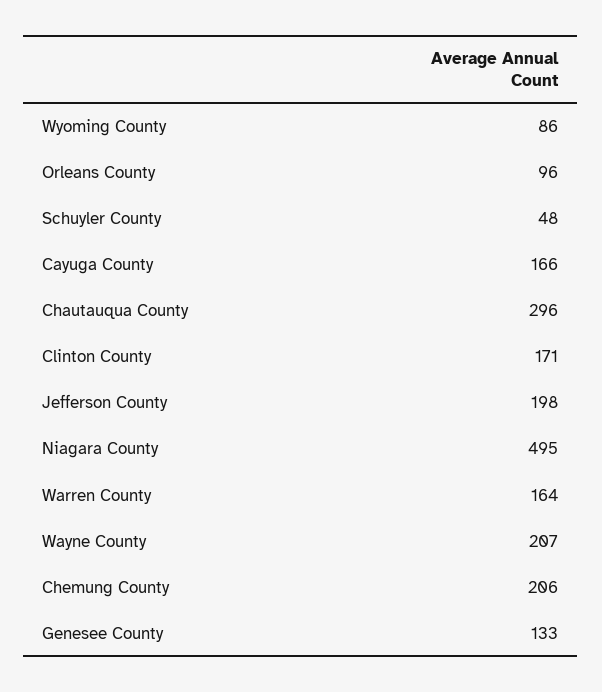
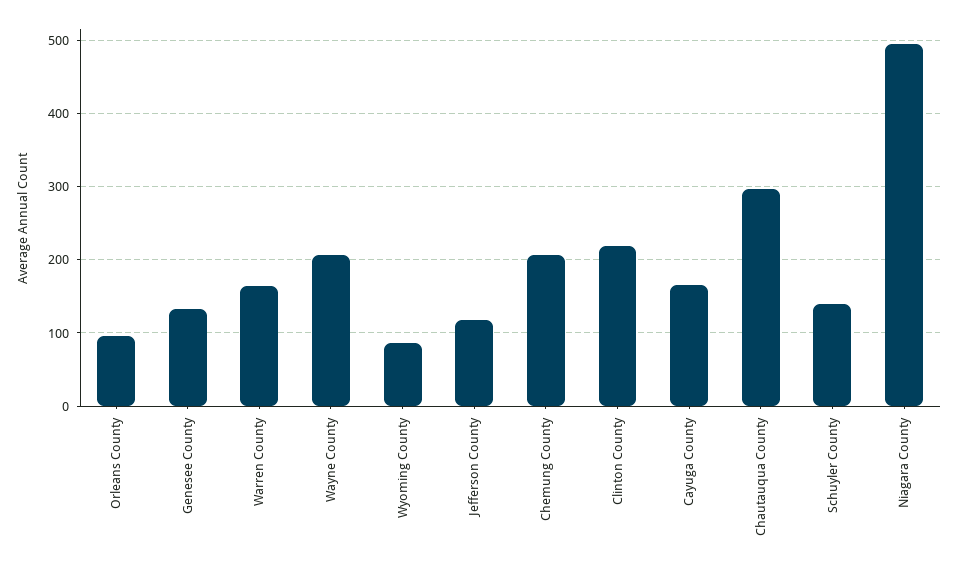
Schuyler County: 48 -> 140
Clinton County: 171 -> 220
Jefferson County: 198 -> 120

